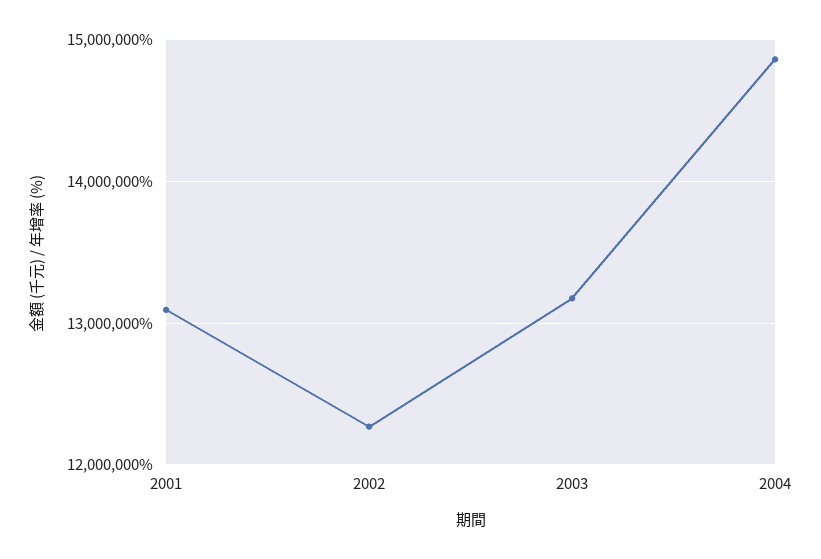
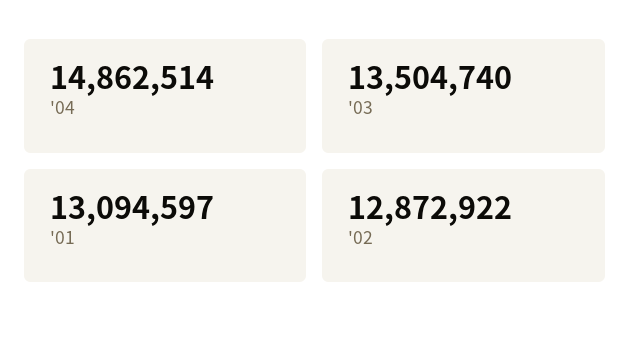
2002: 12300000 -> 12872922
2003: 13200000 -> 13504740

